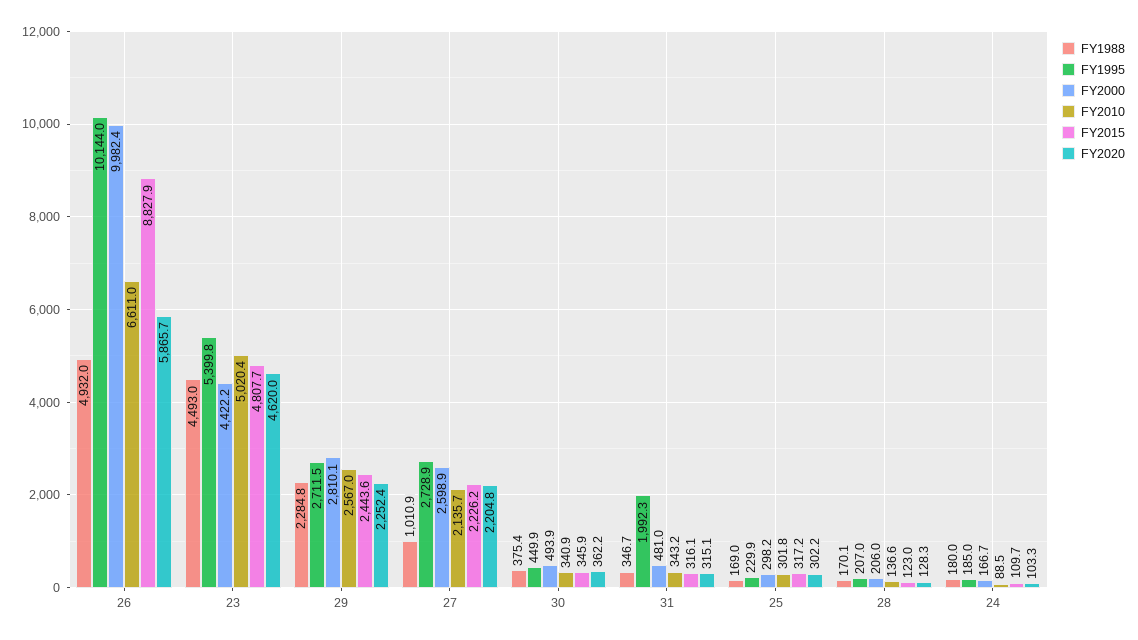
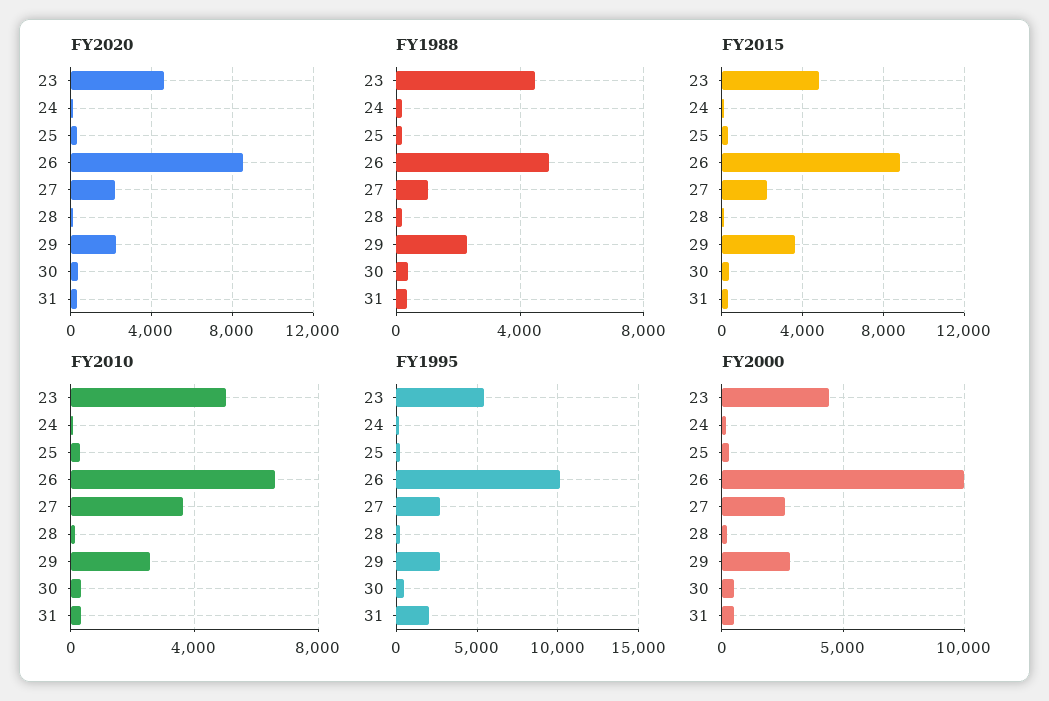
FY2020, 26: 5865.7 -> 8500
FY2015, 29: 2443.6 -> 3500
FY2010, 27: 2135.7 -> 3500

